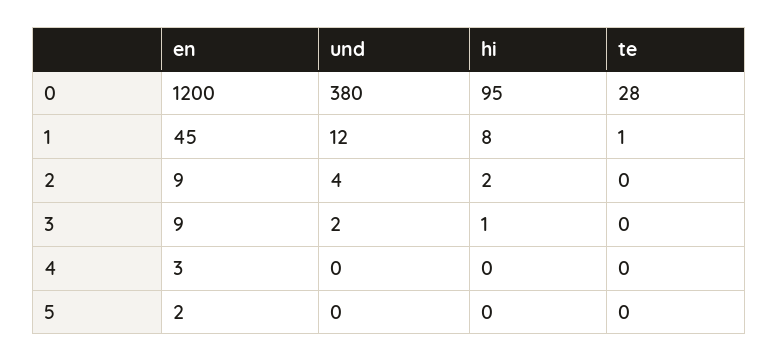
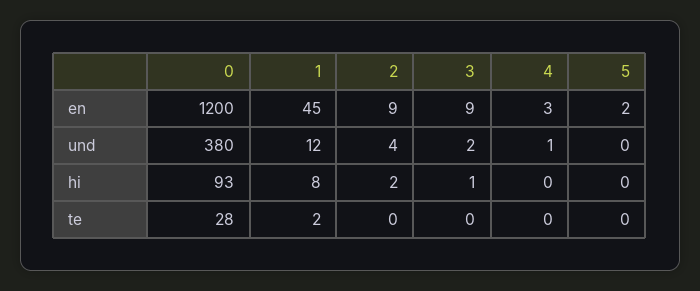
hi, 0: 95 -> 93
te, 1: 1 -> 2
und, 4: 0 -> 1

